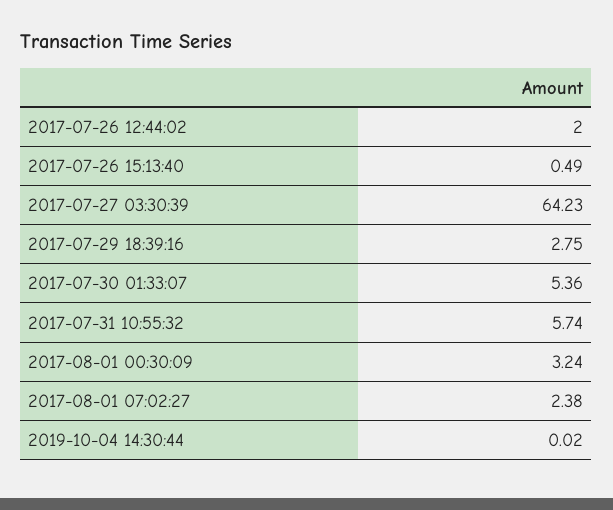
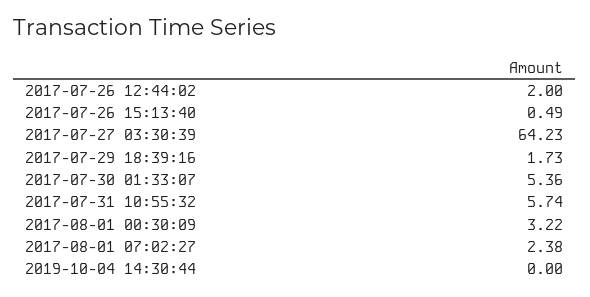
2017-07-29 18:39:16: 2.75 -> 1.73
2017-08-01 00:30:09: 3.24 -> 3.22
2019-10-04 14:30:44: 0.02 -> 0

